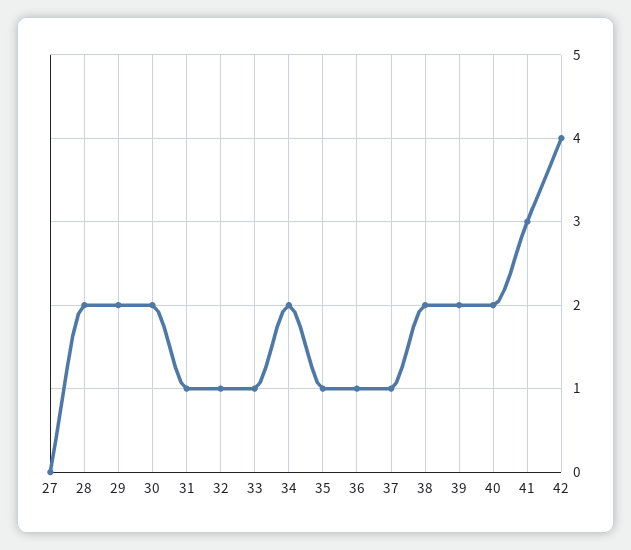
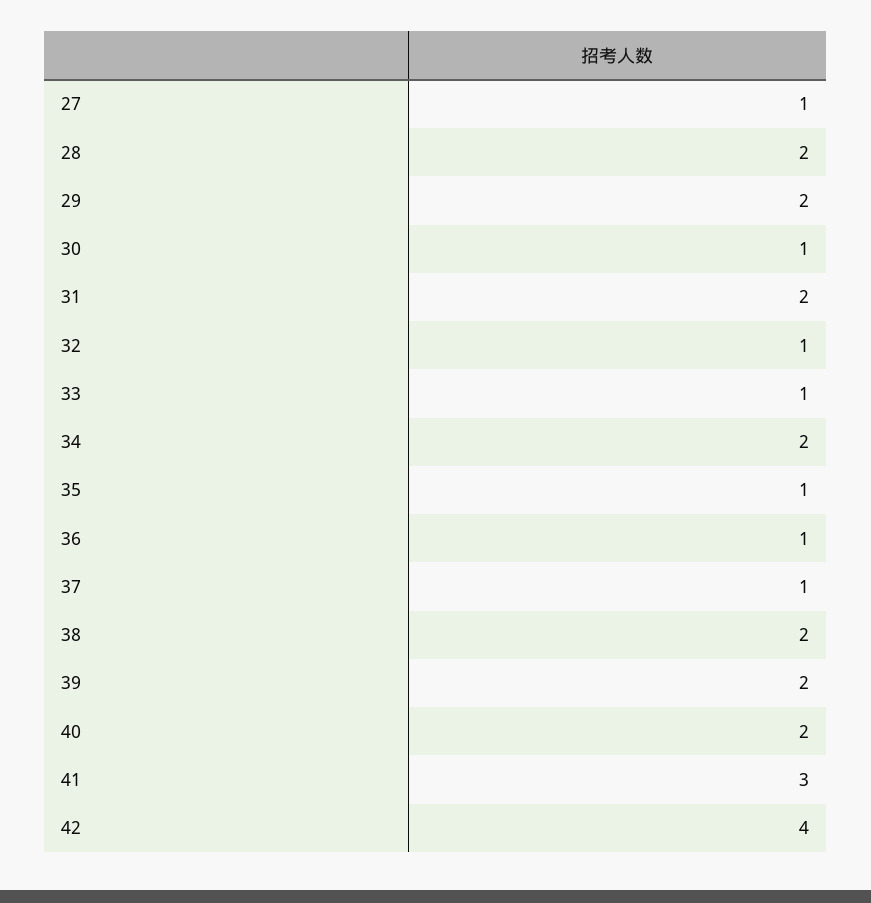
27: 0 -> 1
30: 2 -> 1
31: 1 -> 2

